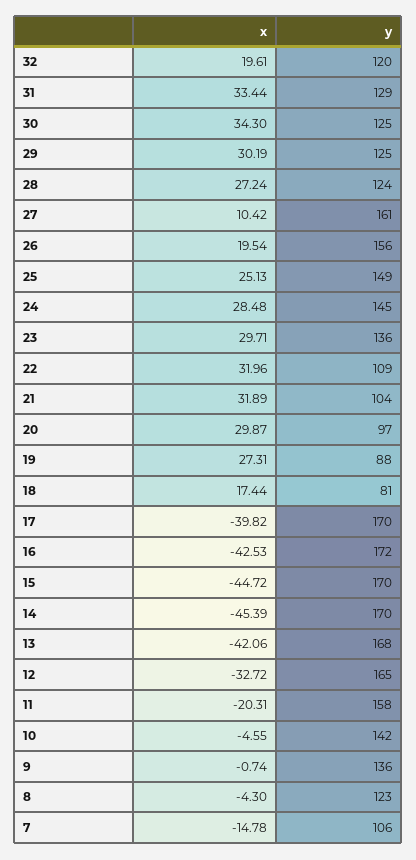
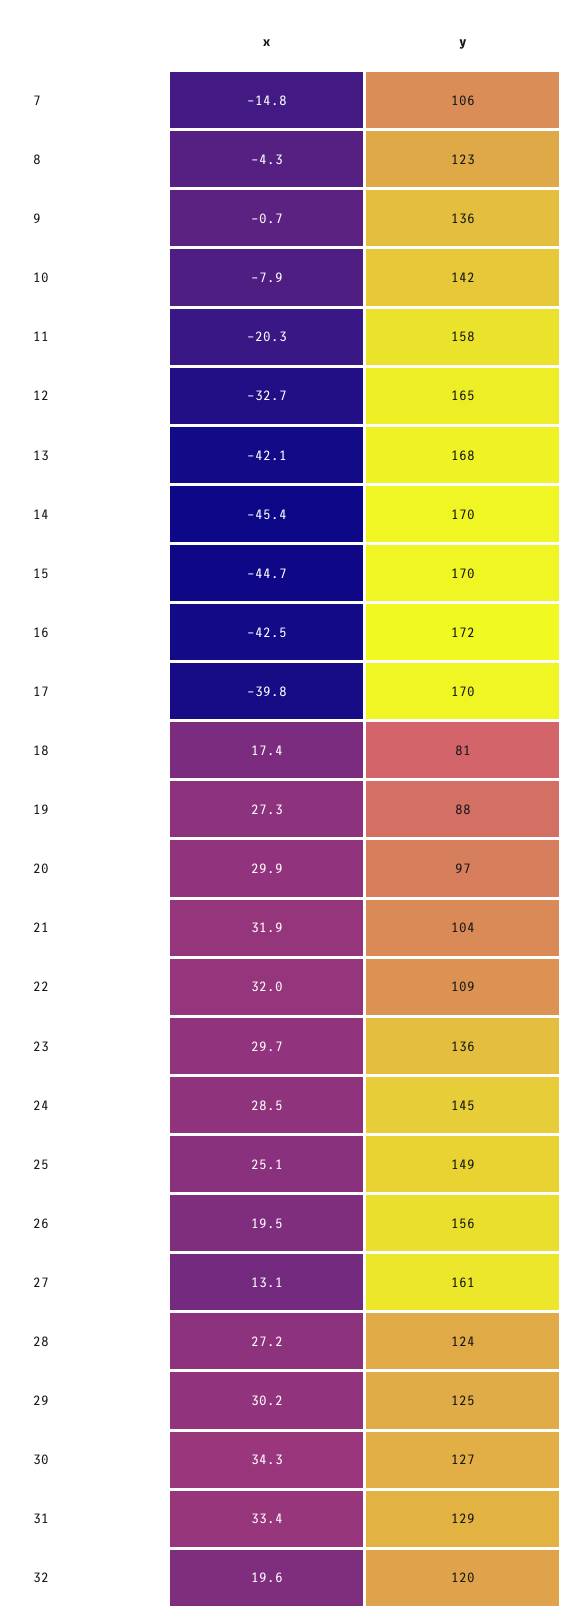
y, 30: 125 -> 127
x, 27: 10.42 -> 13.1
x, 10: -4.55 -> -7.9

